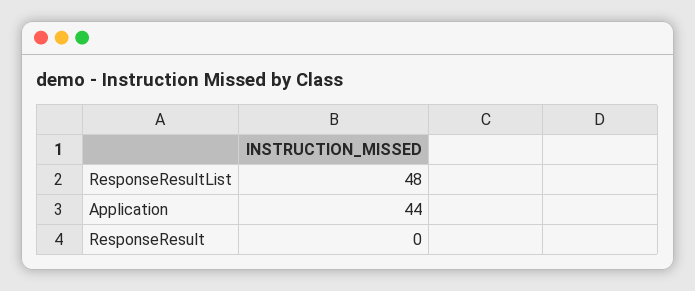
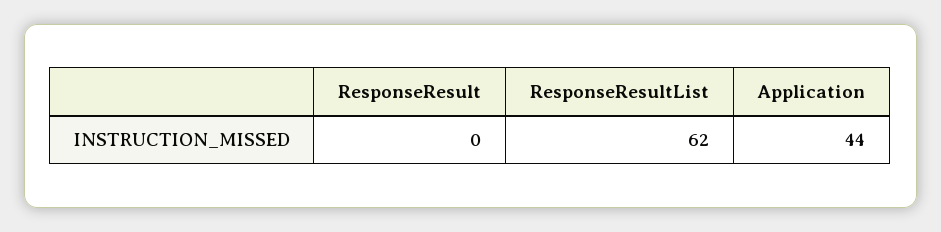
ResponseResultList: 48 -> 62

